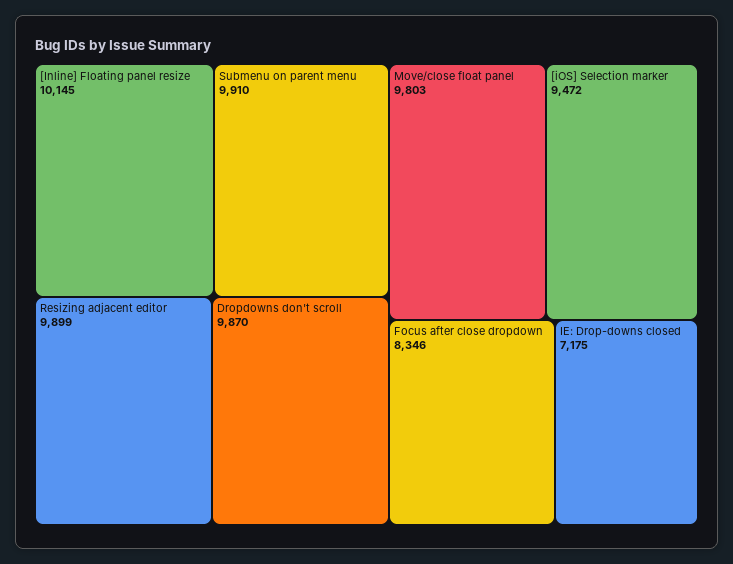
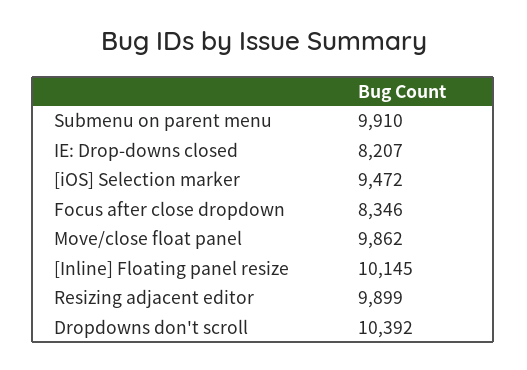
Dropdowns don't scroll: 9870 -> 10392
Move/close float panel: 9803 -> 9862
IE: Drop-downs closed: 7175 -> 8207

